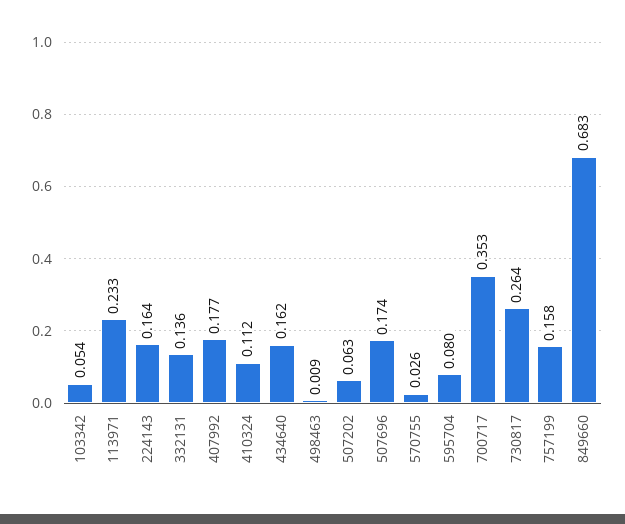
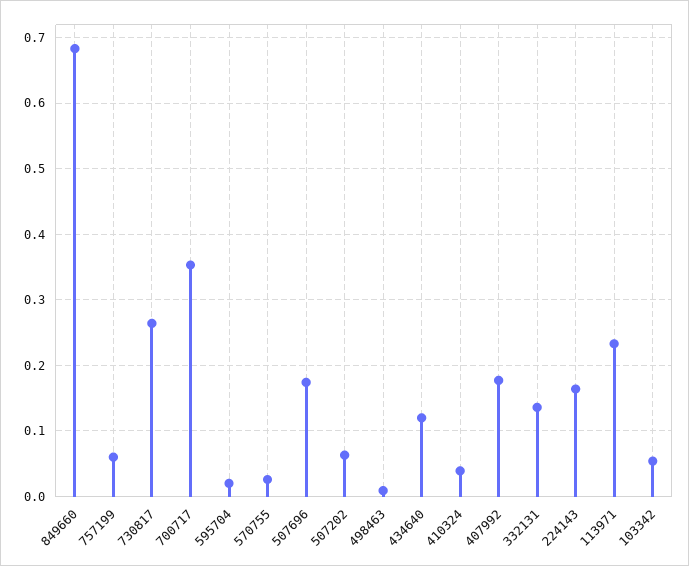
410324: 0.112 -> 0.04
434640: 0.162 -> 0.12
595704: 0.08 -> 0.02
757199: 0.158 -> 0.06

